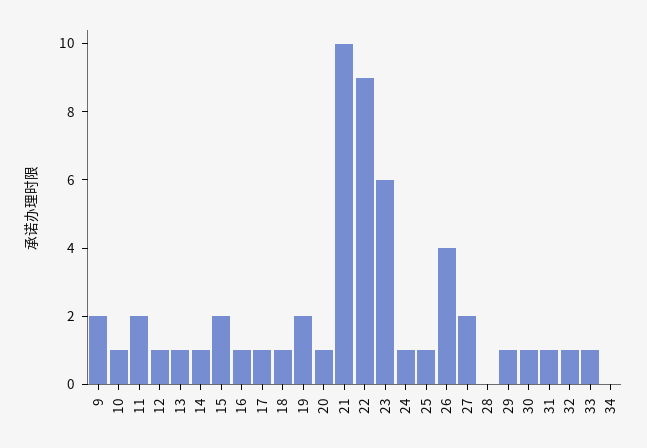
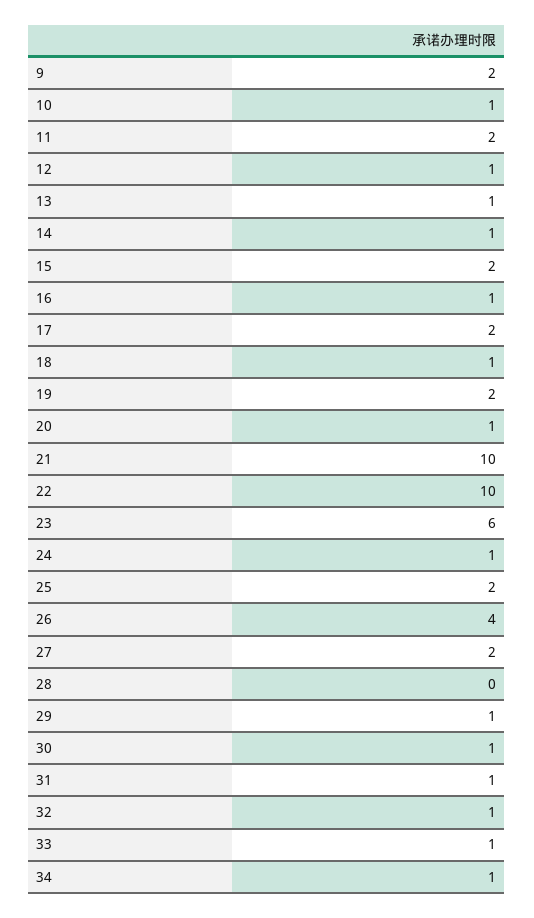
17: 1 -> 2
22: 9 -> 10
25: 1 -> 2
34: 0 -> 1

